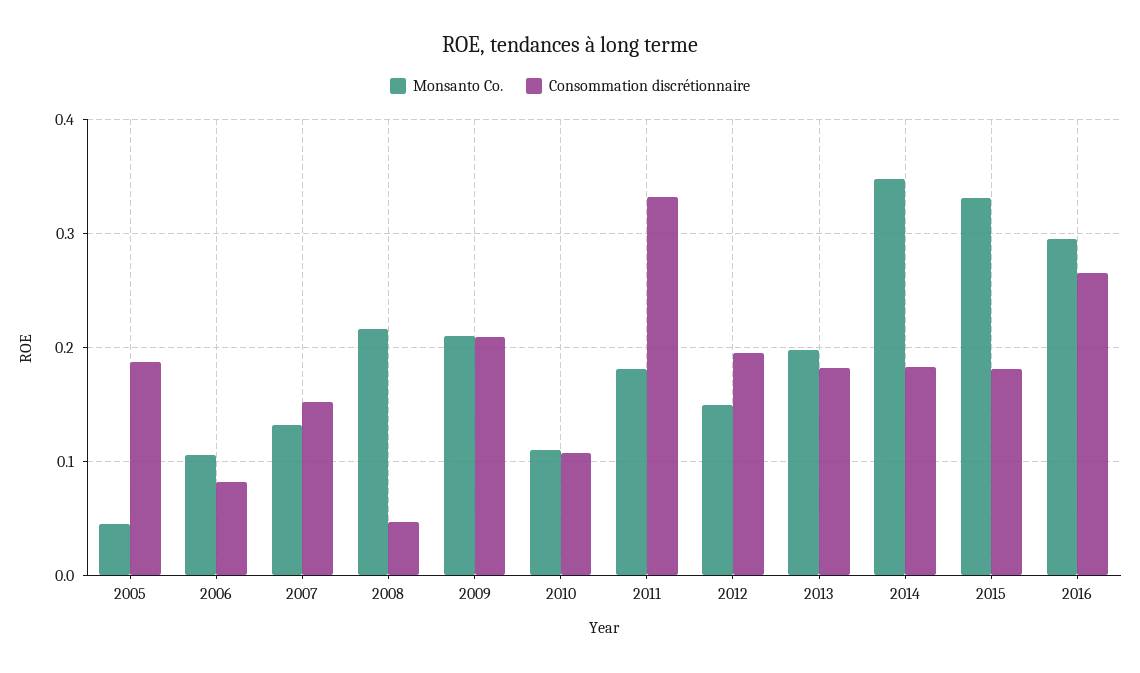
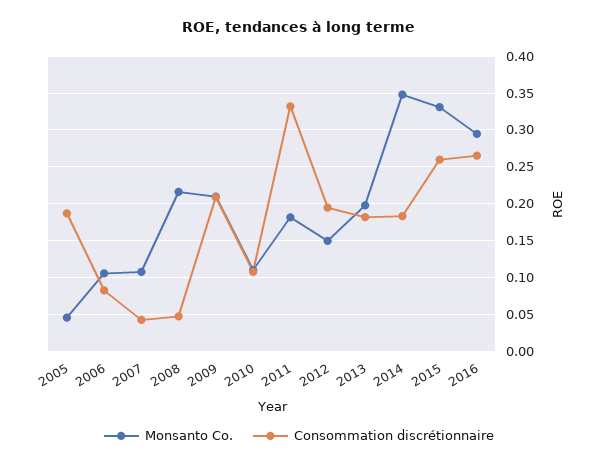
Monsanto Co., 2007: 0.13 -> 0.11
Consommation discrétionnaire, 2007: 0.15 -> 0.04
Consommation discrétionnaire, 2015: 0.18 -> 0.26

